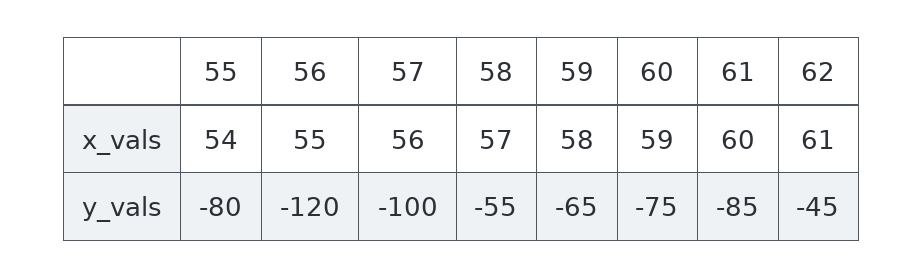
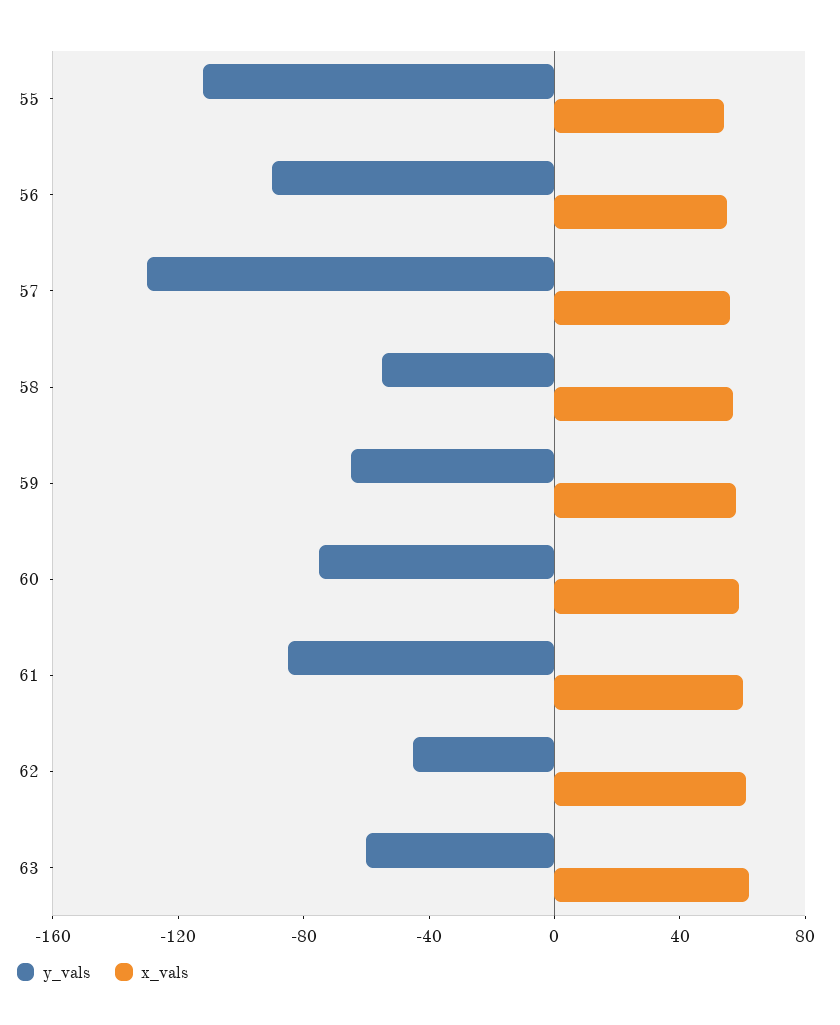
y_vals, 55: -80 -> -110
y_vals, 56: -120 -> -90
y_vals, 57: -100 -> -130
y_vals, 63: none -> -60
x_vals, 63: none -> 60

